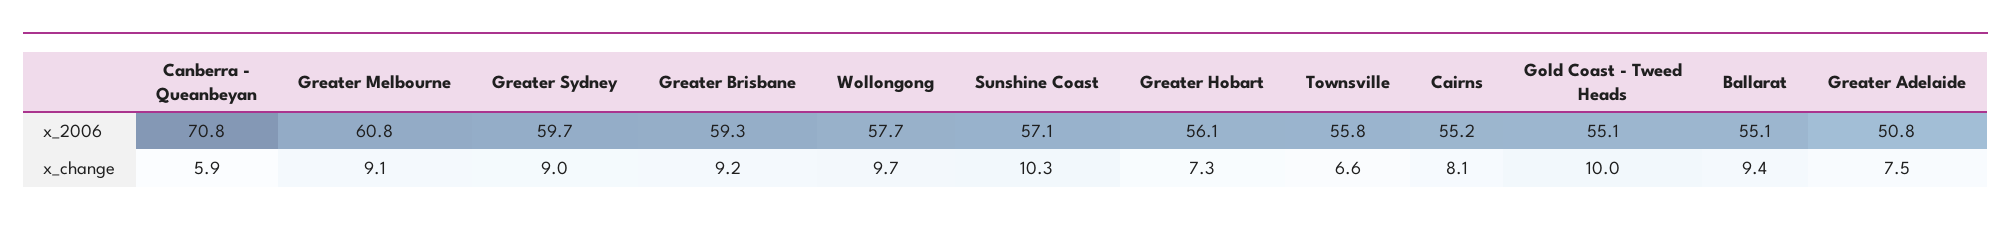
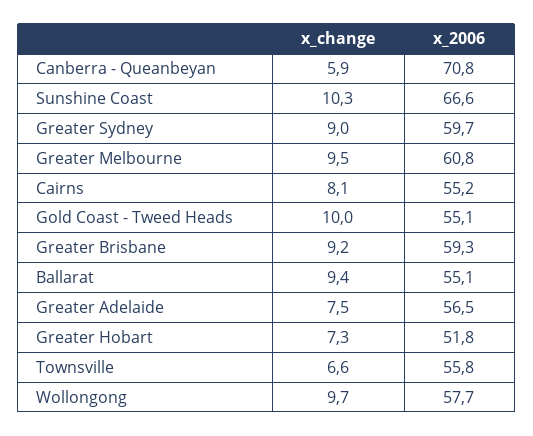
Sunshine Coast, x_2006: 57.1 -> 66.6
Greater Hobart, x_2006: 56.1 -> 51.8
Greater Adelaide, x_2006: 50.8 -> 56.5
Greater Melbourne, x_change: 9.1 -> 9.5

